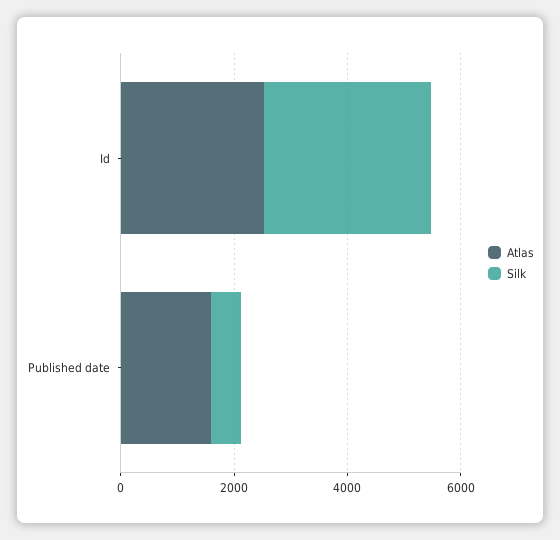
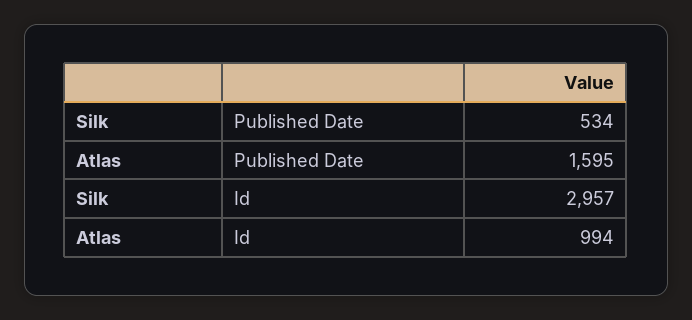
Atlas, Id: 2500 -> 994

